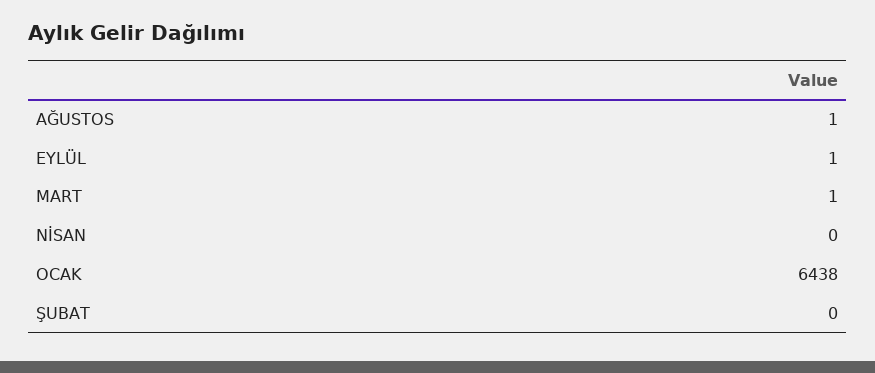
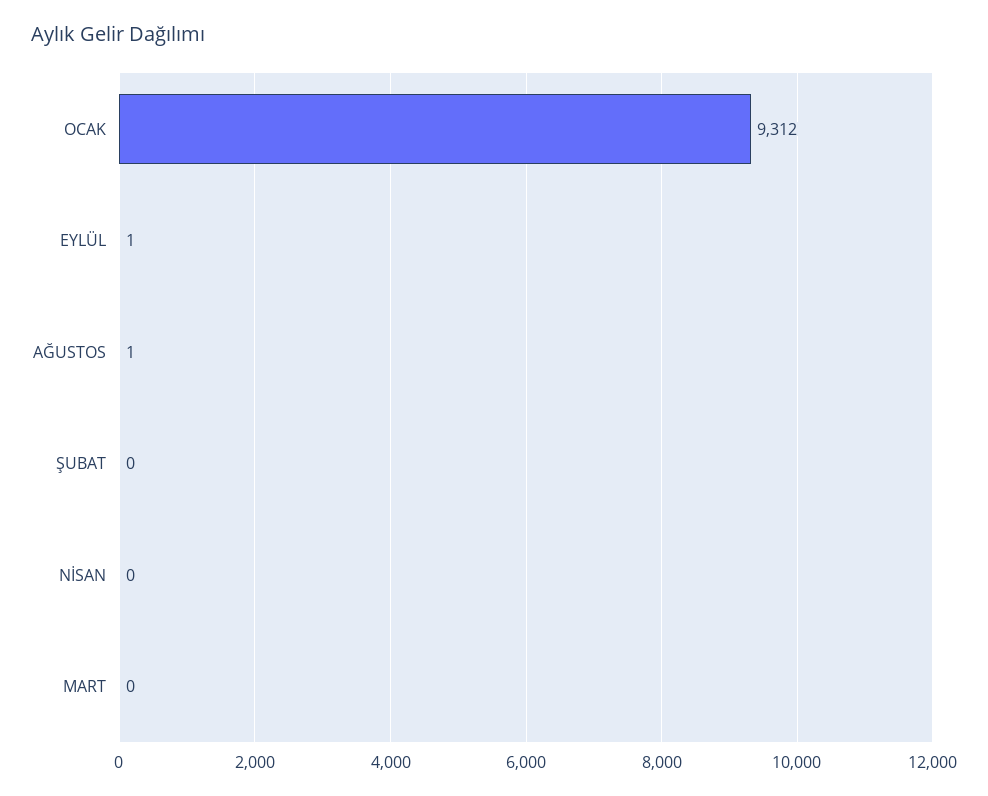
MART: 1 -> 0
OCAK: 6438 -> 9312

